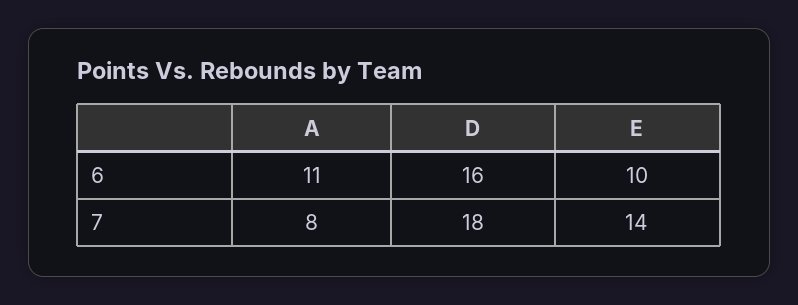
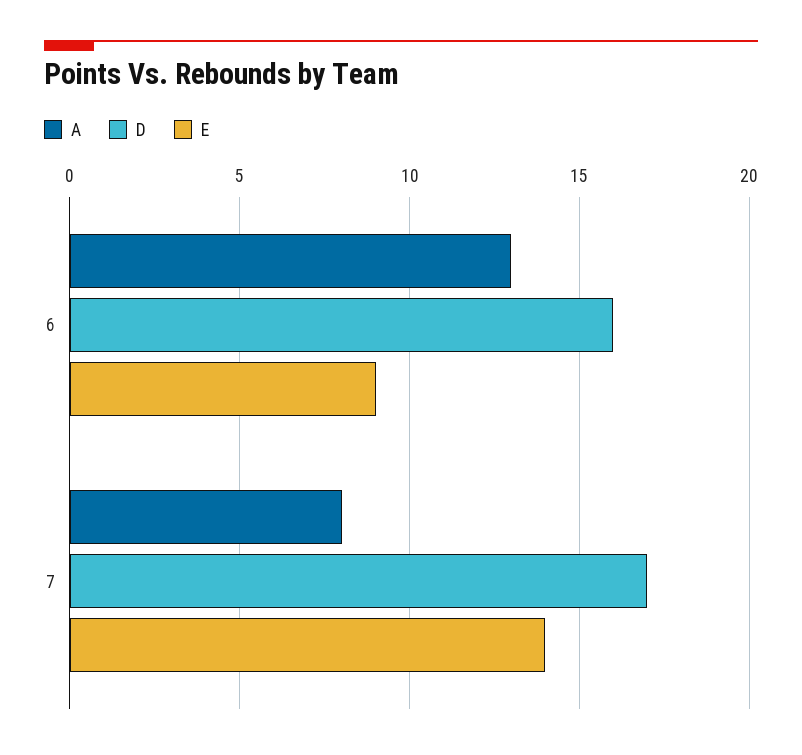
A, 6: 11 -> 13
E, 6: 10 -> 9
D, 7: 18 -> 17

